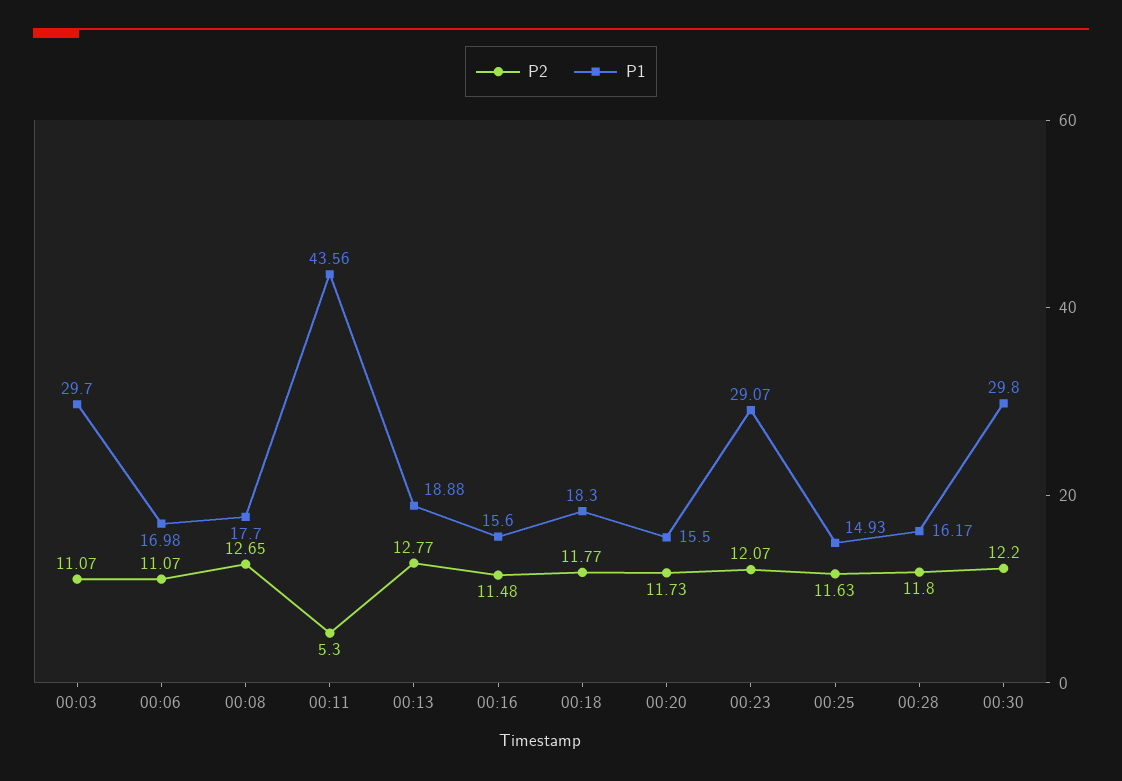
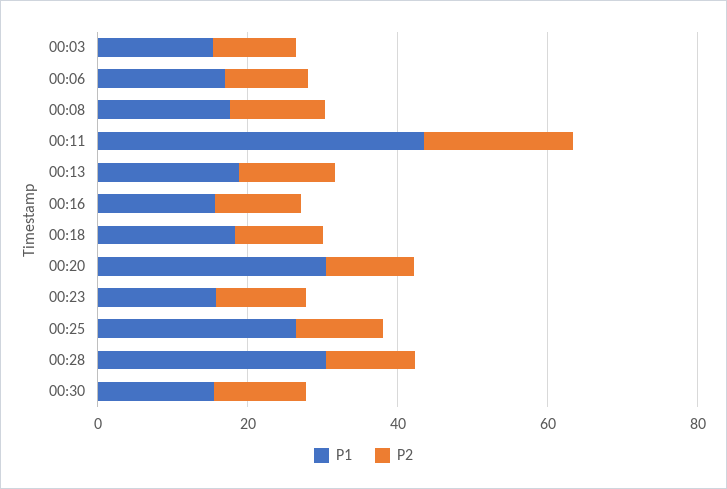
P1, 00:03: 29.7 -> 15
P2, 00:11: 5.3 -> 20
P1, 00:20: 15.5 -> 30
P1, 00:23: 29.07 -> 15
P1, 00:25: 14.93 -> 25
P1, 00:28: 16.17 -> 30
P1, 00:30: 29.8 -> 15

